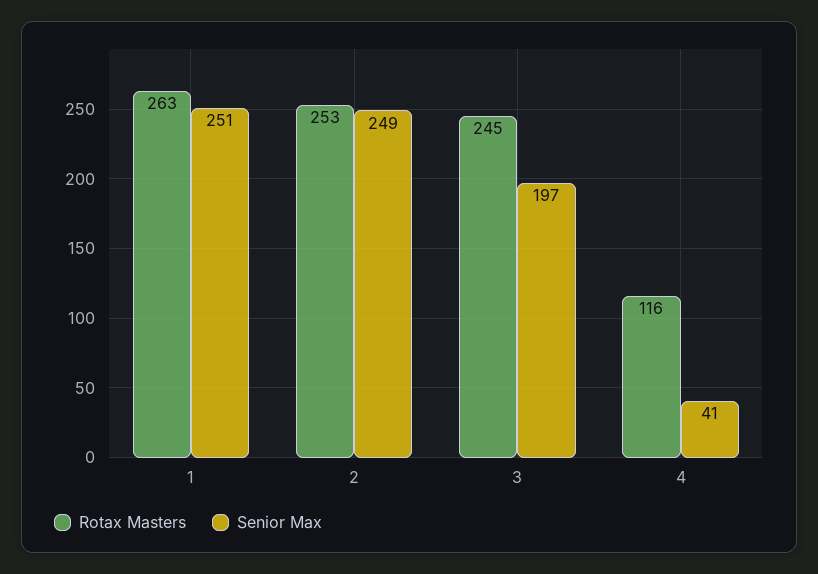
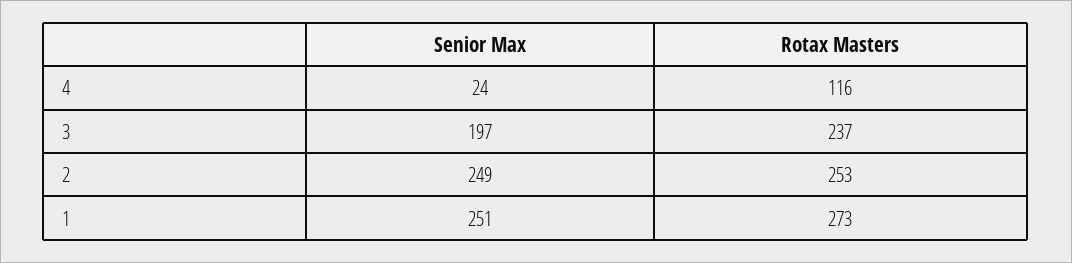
Rotax Masters, 1: 263 -> 273
Rotax Masters, 3: 245 -> 237
Senior Max, 4: 41 -> 24

